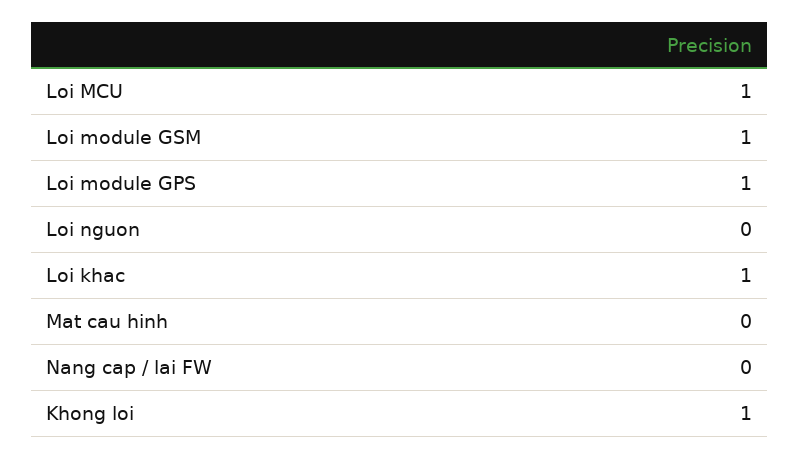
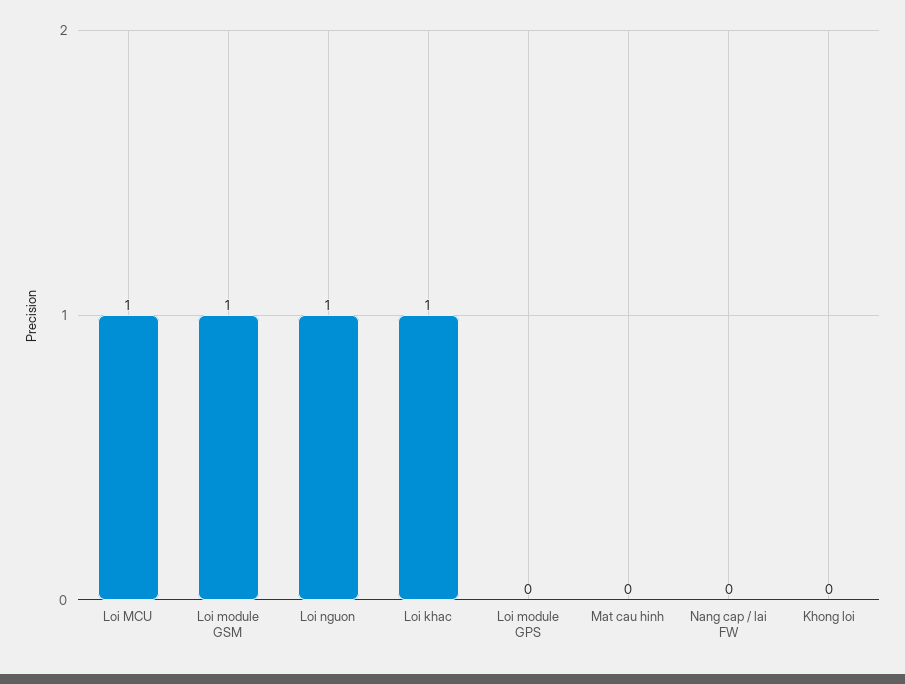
Loi module GPS: 1 -> 0
Loi nguon: 0 -> 1
Khong loi: 1 -> 0

